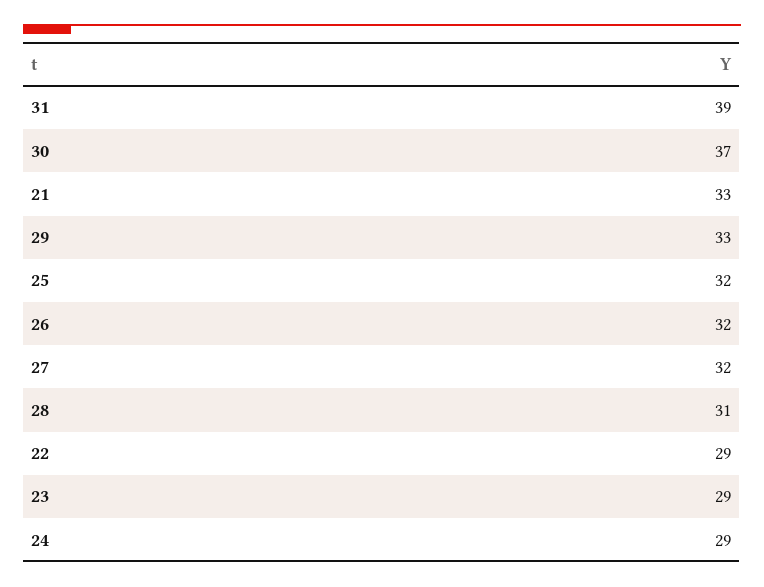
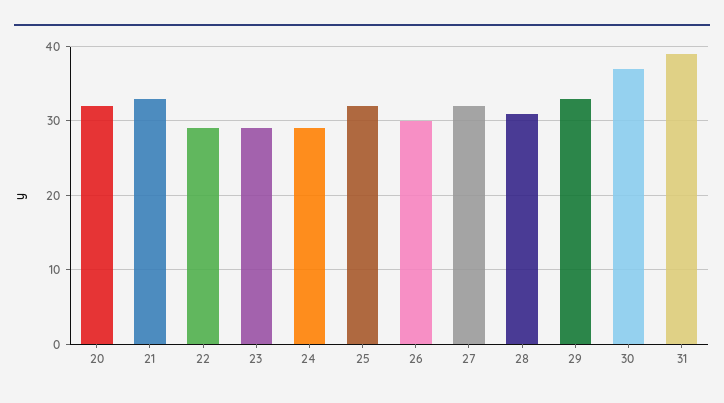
26: 32 -> 30
20: none -> 32

